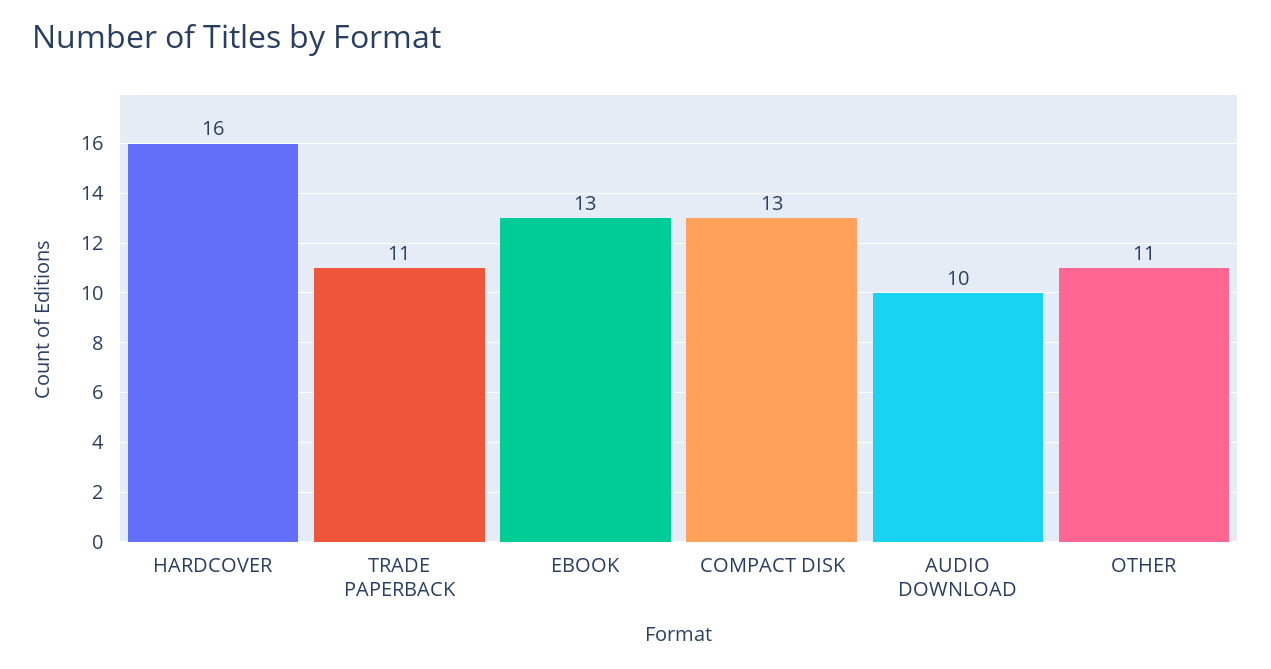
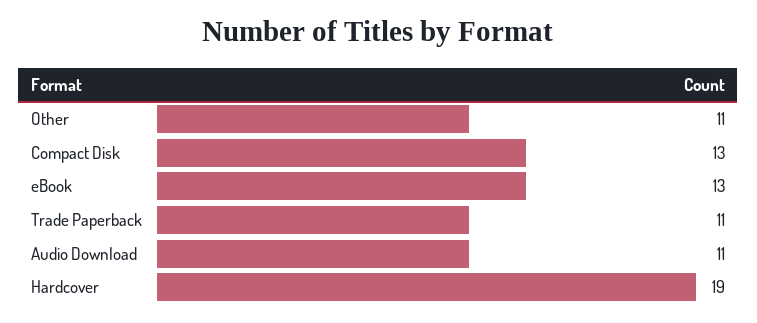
HARDCOVER: 16 -> 19
AUDIO DOWNLOAD: 10 -> 11

